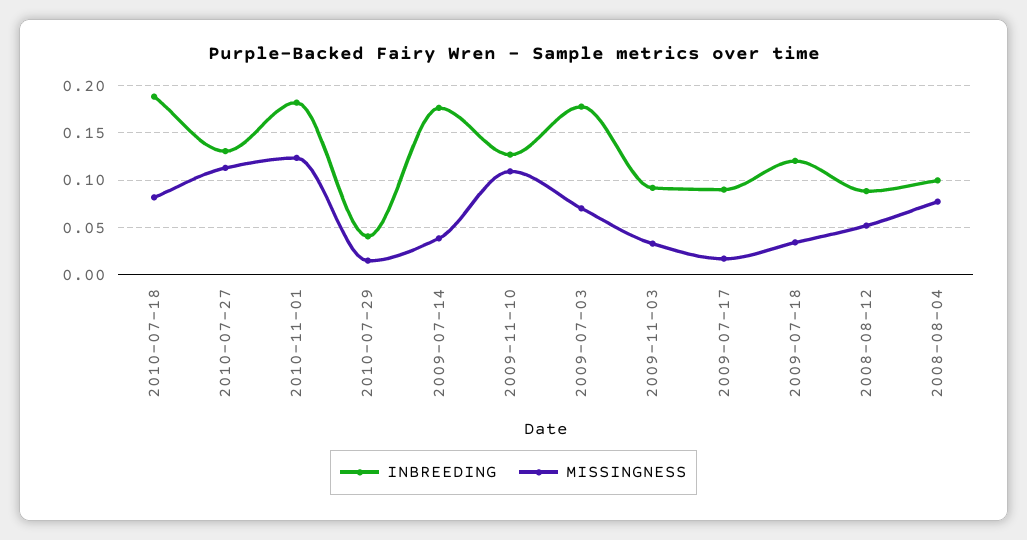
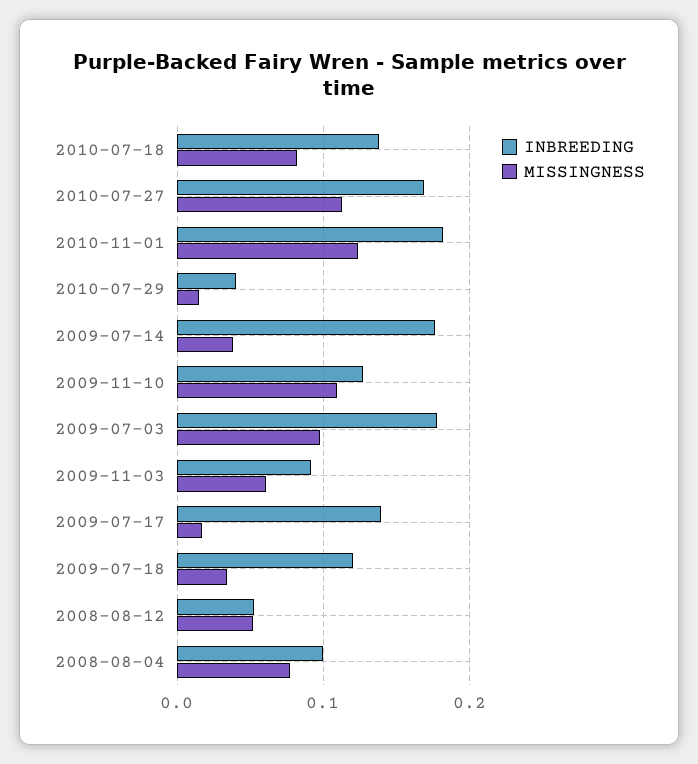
INBREEDING, 2010-07-18: 0.19 -> 0.14
INBREEDING, 2010-07-27: 0.13 -> 0.17
MISSINGNESS, 2009-07-03: 0.07 -> 0.1
MISSINGNESS, 2009-11-03: 0.03 -> 0.06
INBREEDING, 2009-07-17: 0.09 -> 0.14
INBREEDING, 2008-08-12: 0.09 -> 0.05

